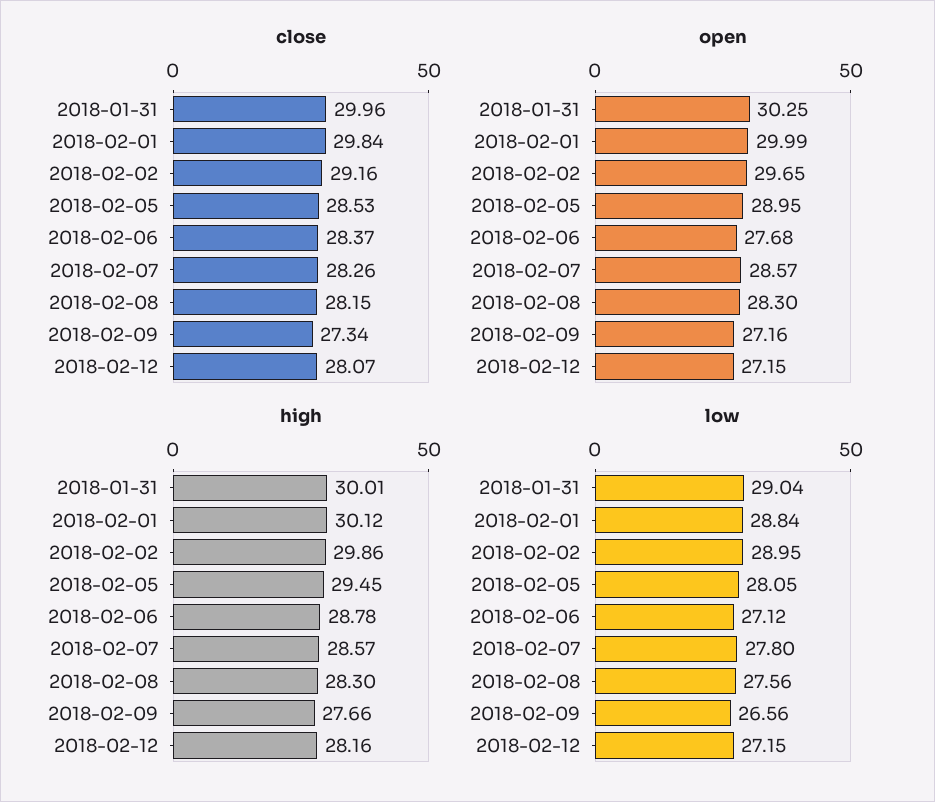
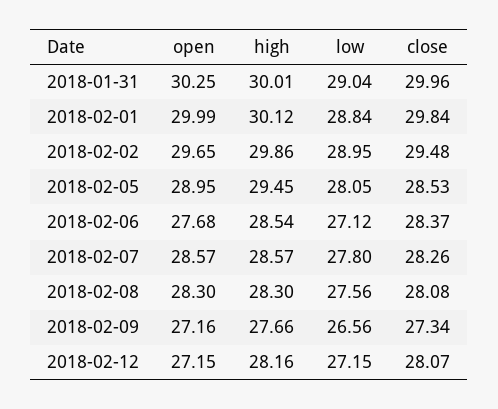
close, 2018-02-02: 29.16 -> 29.48
close, 2018-02-08: 28.15 -> 28.08
high, 2018-02-06: 28.78 -> 28.54

